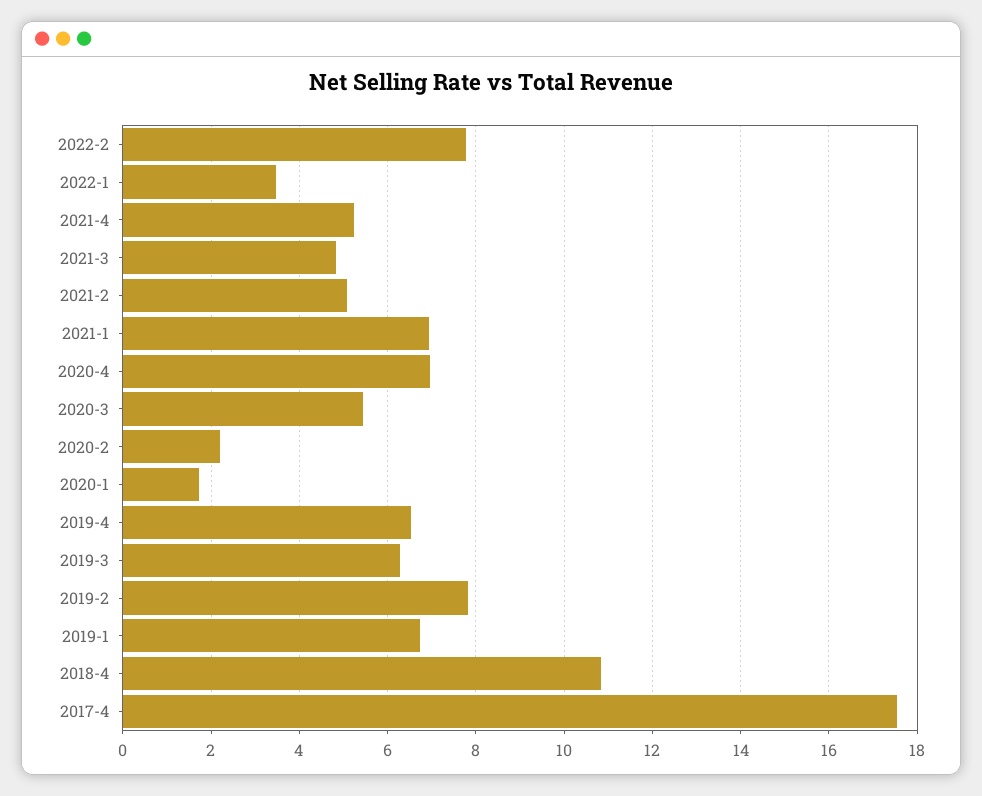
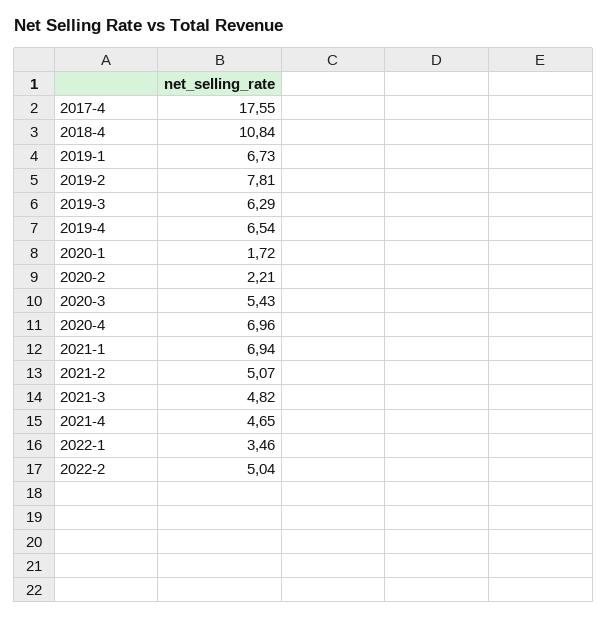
2022-2: 7.8 -> 5.04
2021-4: 5.2 -> 4.65

